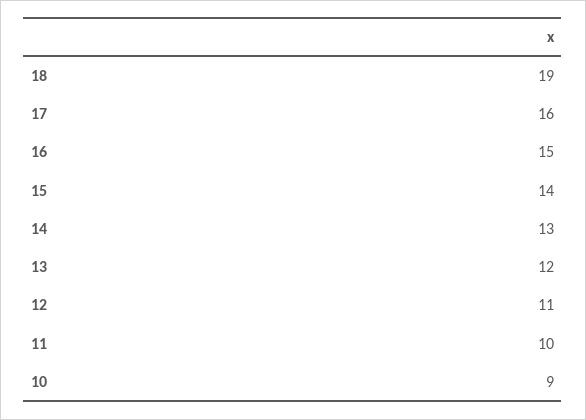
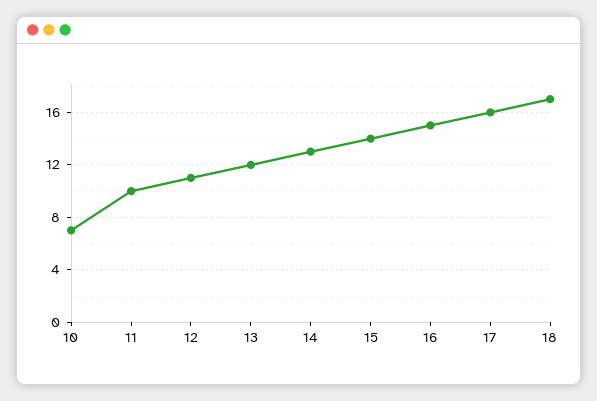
18: 19 -> 17
10: 9 -> 7

